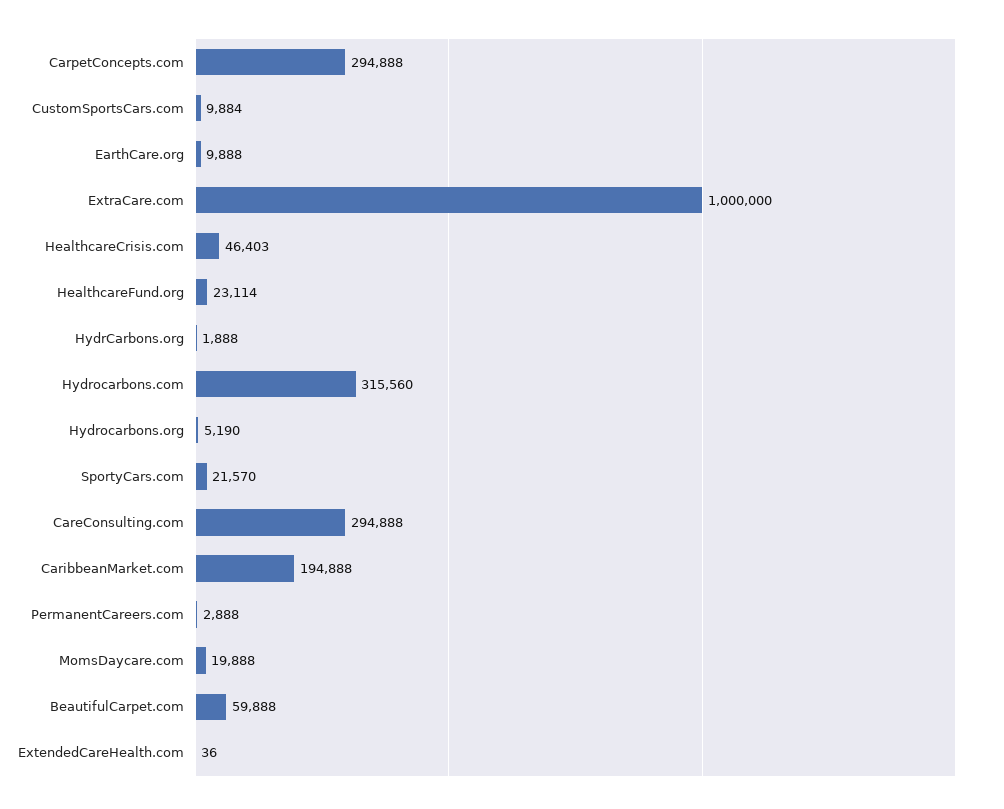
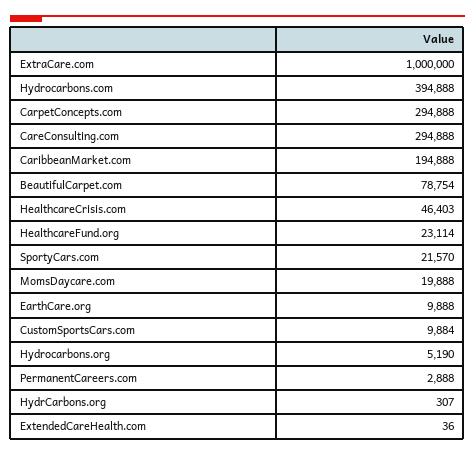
HydrCarbons.org: 1888 -> 307
Hydrocarbons.com: 315560 -> 394888
BeautifulCarpet.com: 59888 -> 78754

